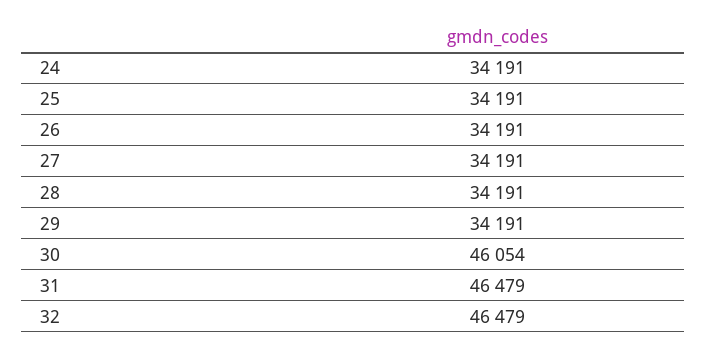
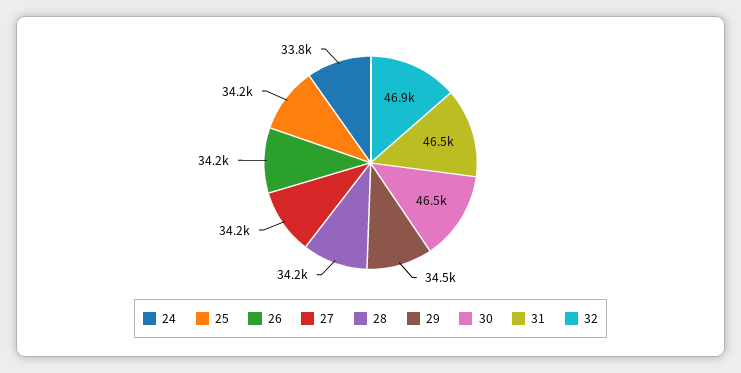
24: 34191 -> 33800
29: 34191 -> 34500
30: 46054 -> 46500
32: 46479 -> 46900

